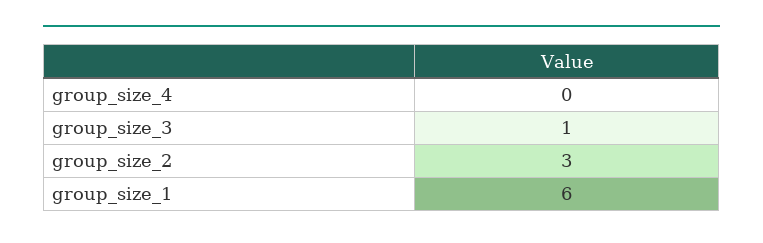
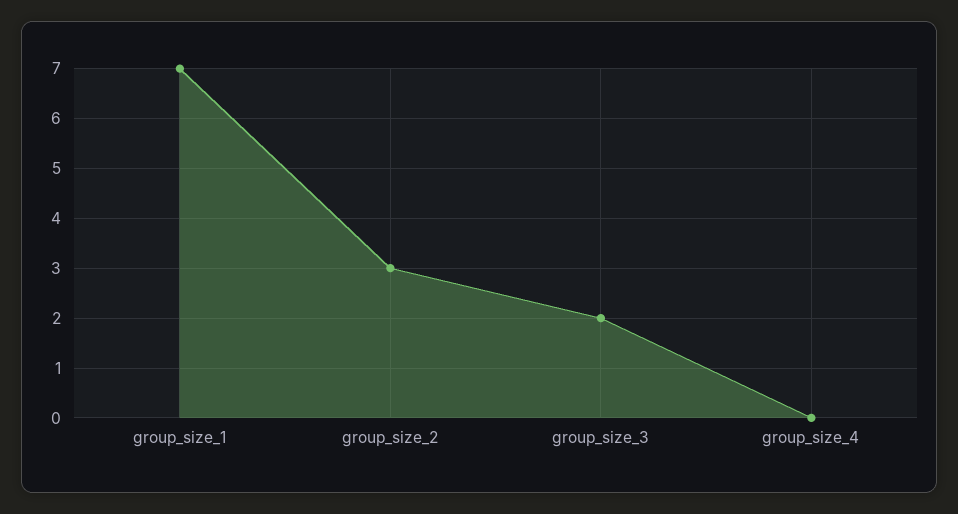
group_size_3: 1 -> 2
group_size_1: 6 -> 7

